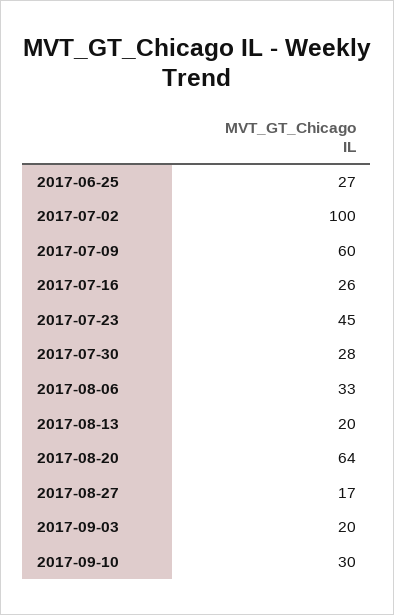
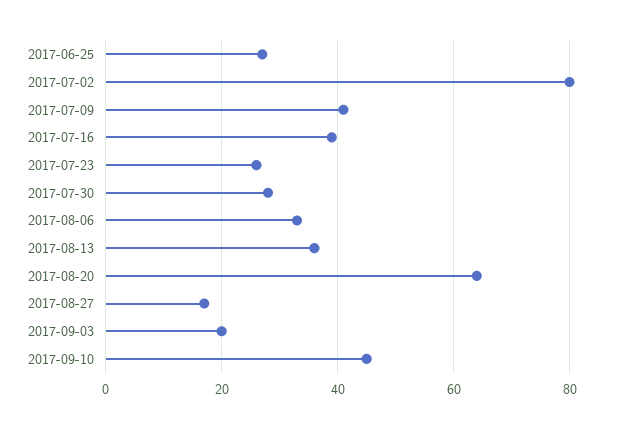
2017-07-02: 100 -> 80
2017-07-09: 60 -> 40
2017-07-16: 26 -> 40
2017-07-23: 45 -> 25
2017-08-13: 20 -> 35
2017-09-10: 30 -> 45

